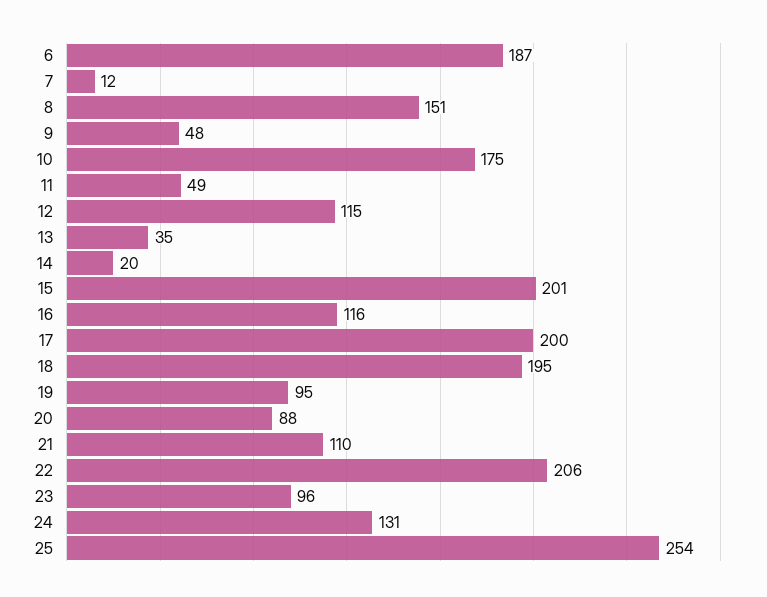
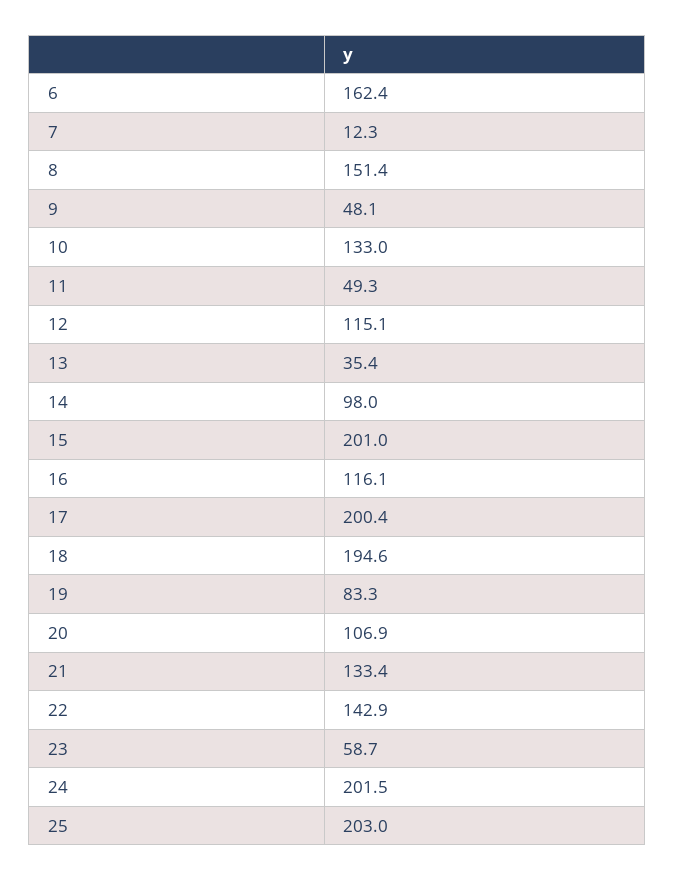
6: 187 -> 162.4
10: 175 -> 133
14: 20 -> 98
19: 95 -> 83.3
20: 88 -> 106.9
21: 110 -> 133.4
22: 206 -> 142.9
23: 96 -> 58.7
24: 131 -> 201.5
25: 254 -> 203

